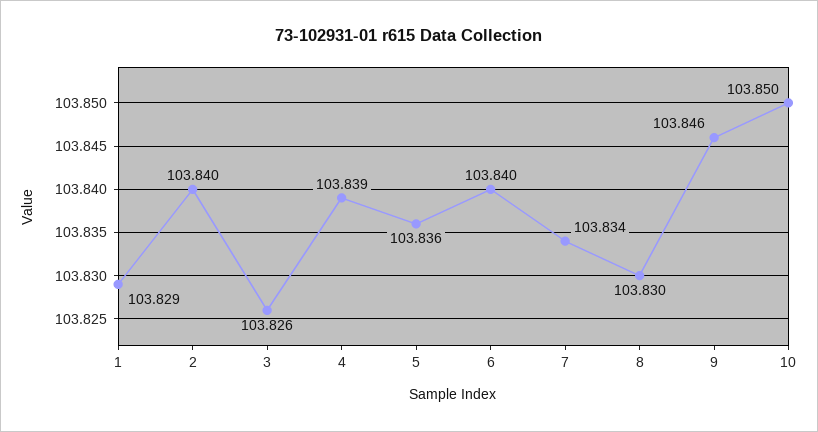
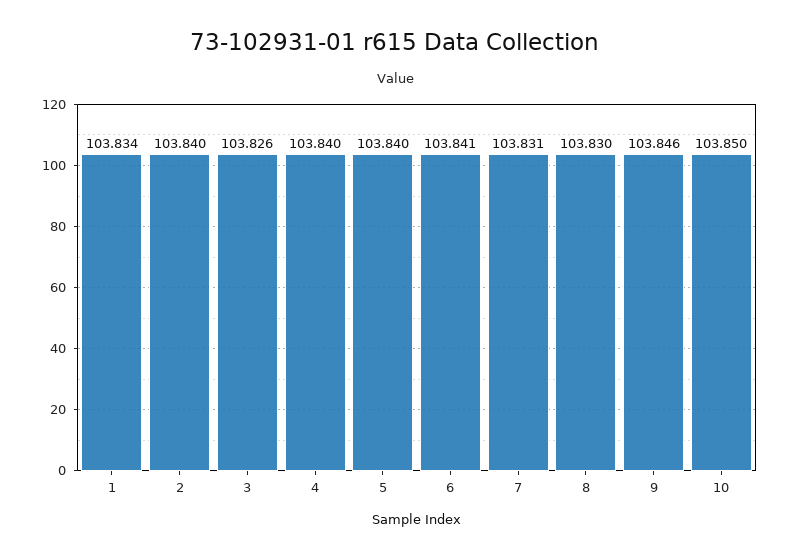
1: 103.829 -> 103.834
4: 103.839 -> 103.84
5: 103.836 -> 103.84
6: 103.84 -> 103.841
7: 103.834 -> 103.831

